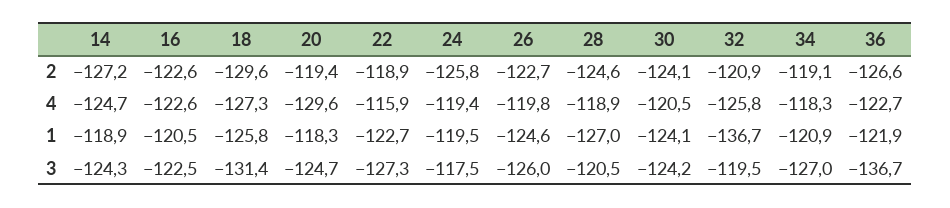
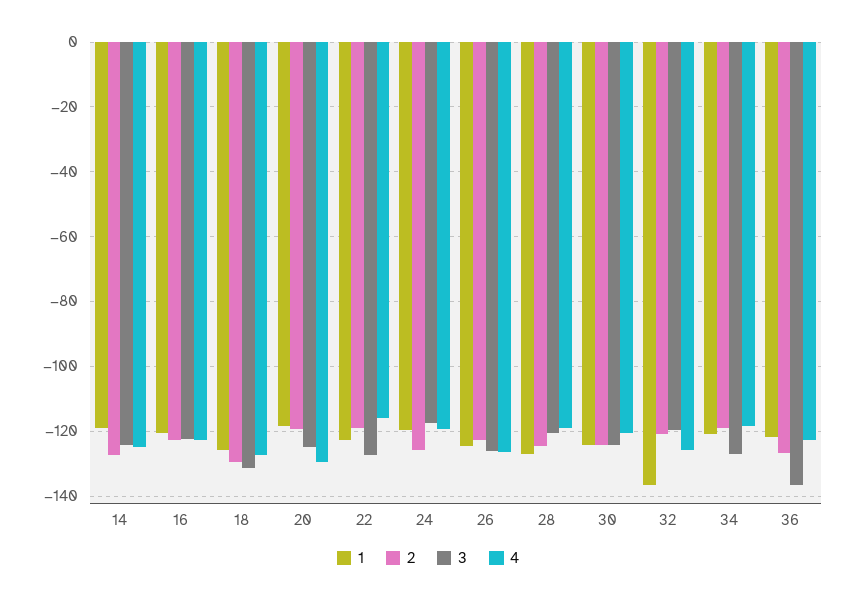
4, 26: -119.8 -> -126

